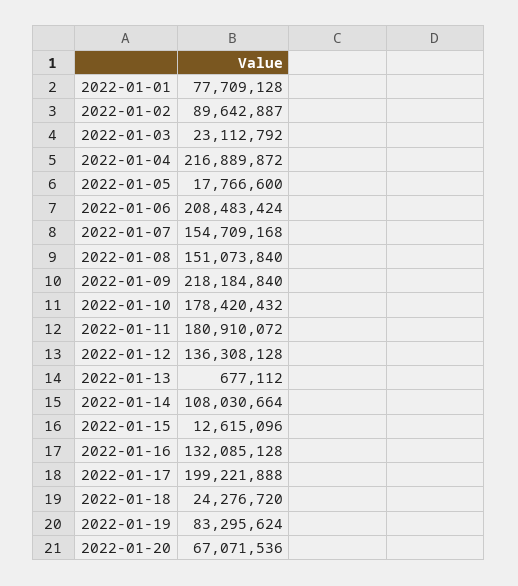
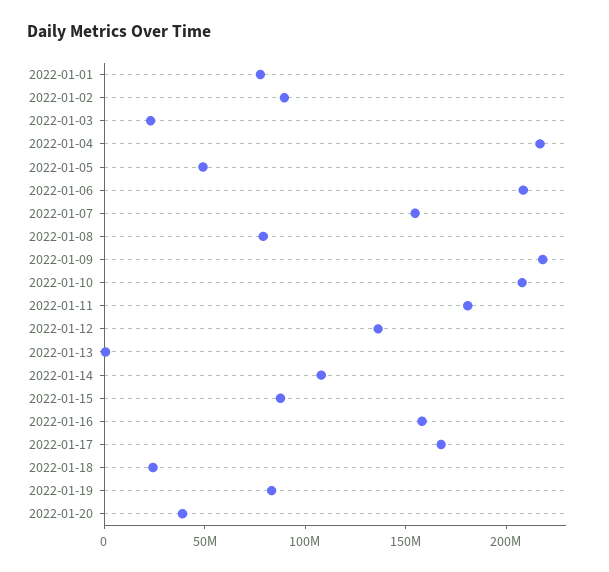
2022-01-05: 17766600 -> 50000000
2022-01-08: 151073840 -> 80000000
2022-01-10: 178420432 -> 210000000
2022-01-15: 12615096 -> 90000000
2022-01-16: 132085128 -> 160000000
2022-01-17: 199221888 -> 170000000
2022-01-20: 67071536 -> 40000000

